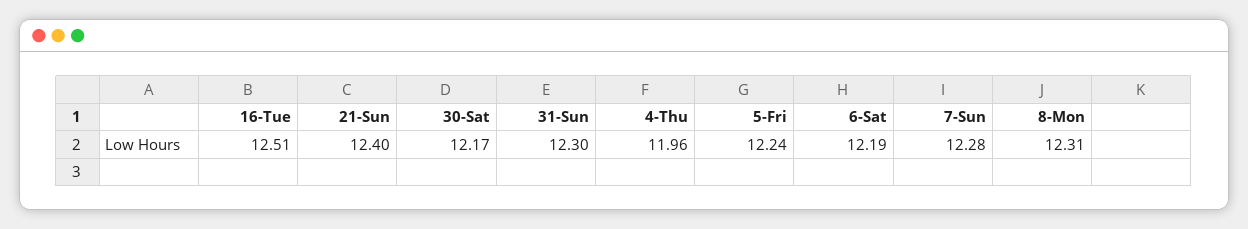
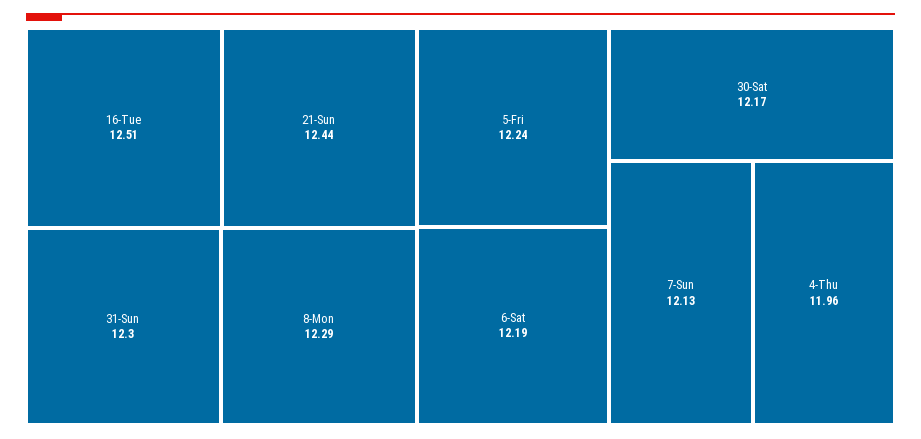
21-Sun: 12.4 -> 12.44
7-Sun: 12.28 -> 12.13
8-Mon: 12.31 -> 12.29

